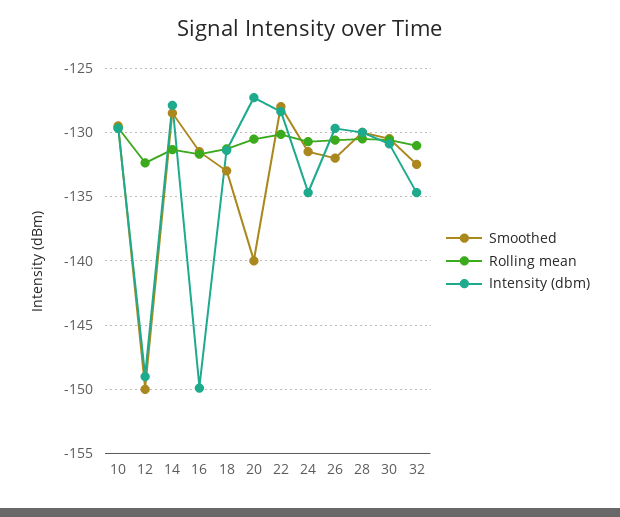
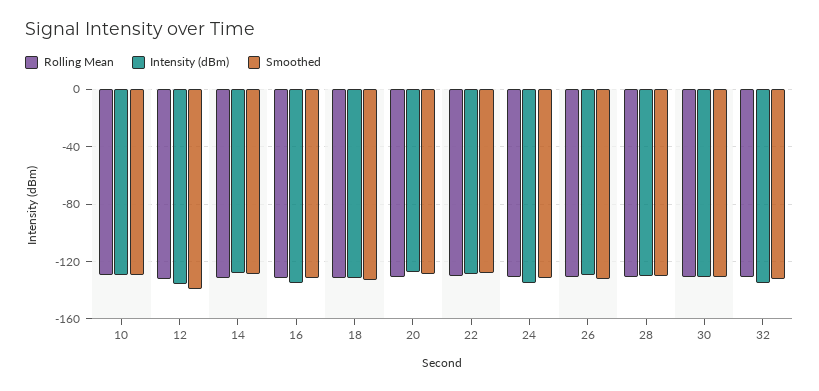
Smoothed, 12: -150 -> -140
Intensity (dbm), 12: -149 -> -135
Intensity (dbm), 16: -150 -> -135
Smoothed, 20: -140 -> -130

